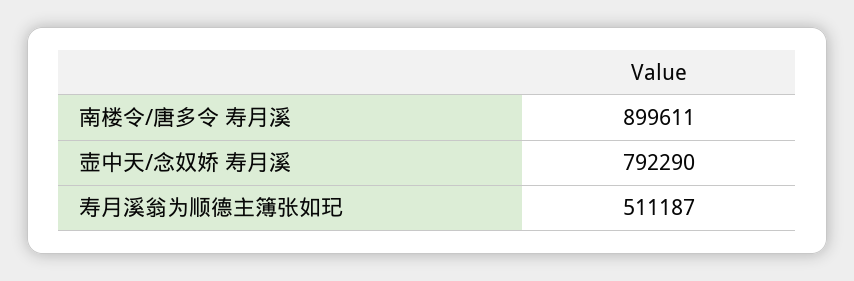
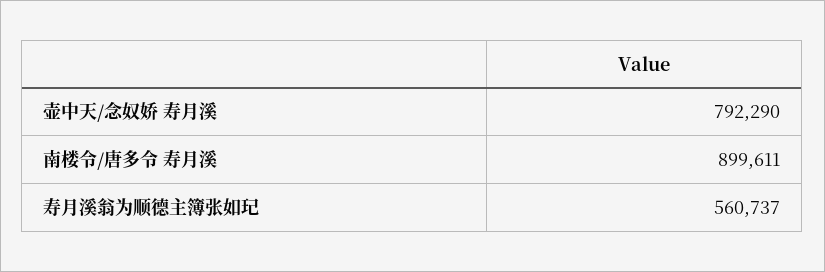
寿月溪翁为顺德主簿张如玘: 511187 -> 560737

